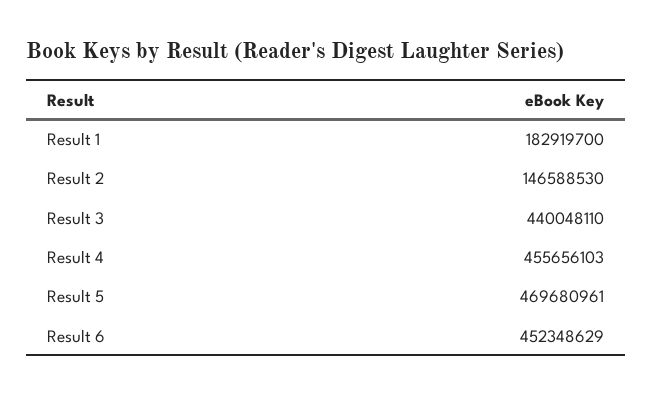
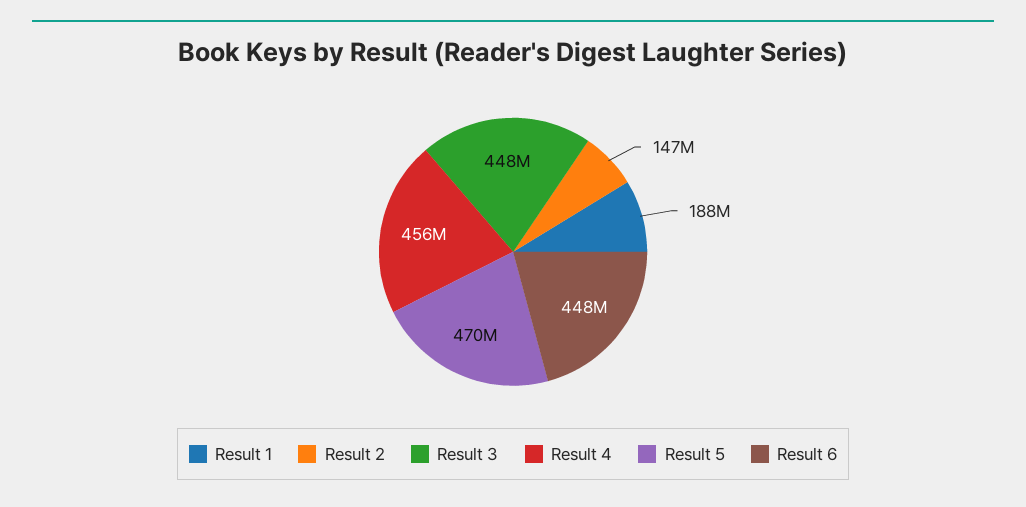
Result 1: 182919700 -> 188000000
Result 3: 440048110 -> 448000000
Result 6: 452348629 -> 448000000

